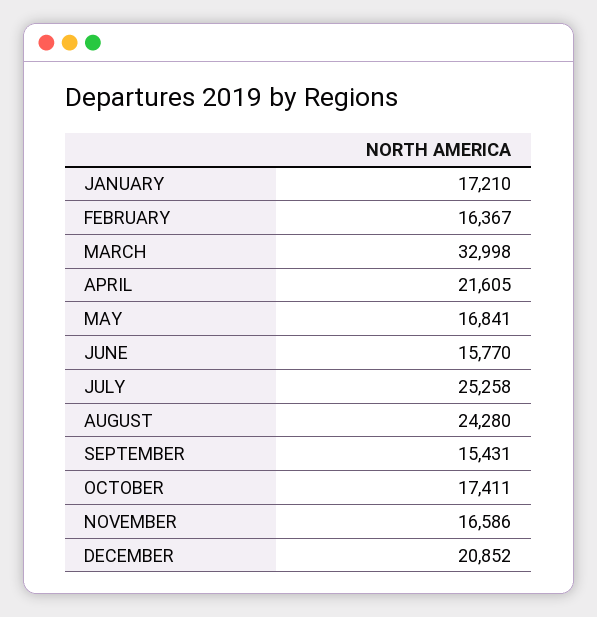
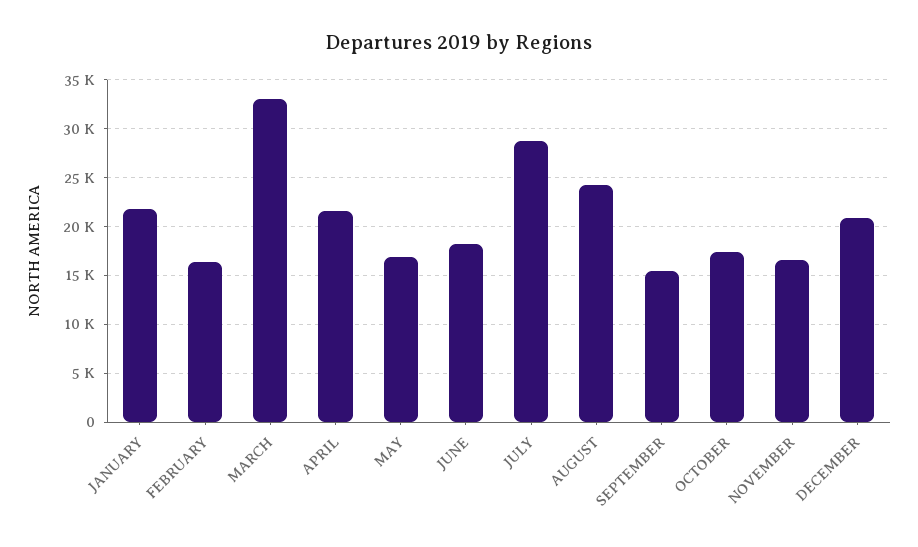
JANUARY: 17210 -> 22000
JUNE: 15770 -> 18000
JULY: 25258 -> 29000

